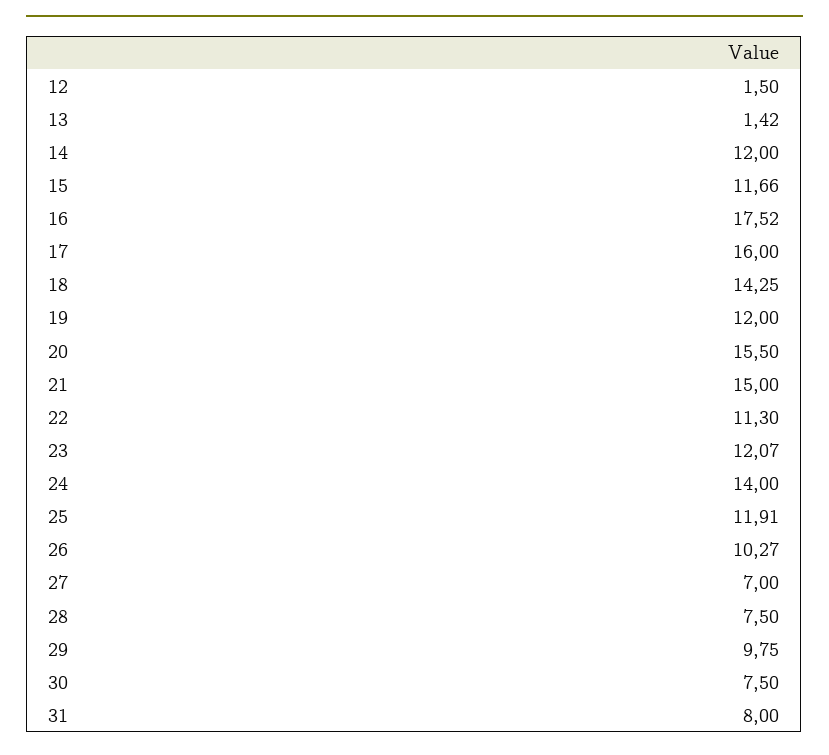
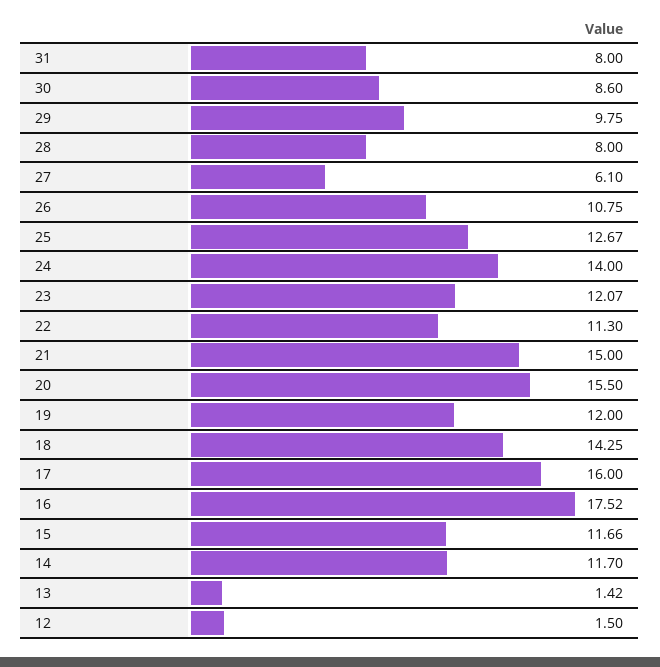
14: 12 -> 11.7
25: 11.91 -> 12.67
26: 10.27 -> 10.75
27: 7 -> 6.1
28: 7.5 -> 8
30: 7.5 -> 8.6

